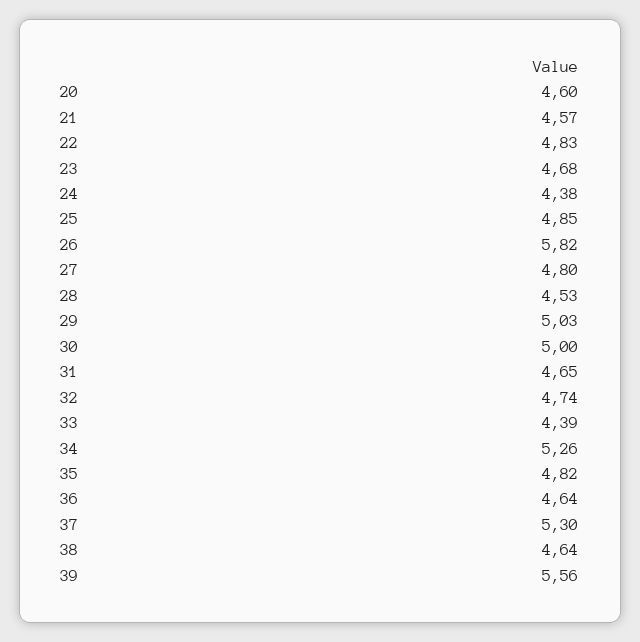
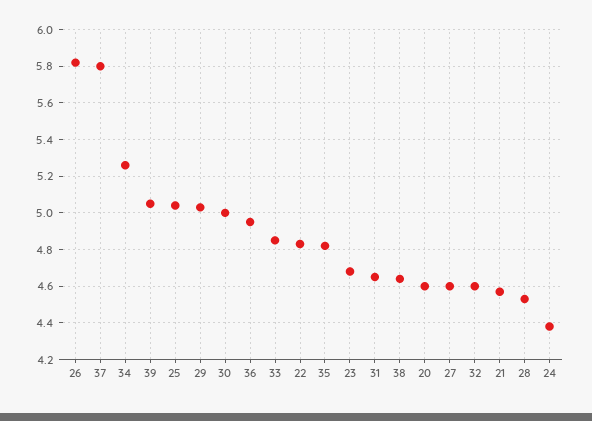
25: 4.85 -> 5.05
27: 4.8 -> 4.6
32: 4.74 -> 4.6
33: 4.39 -> 4.85
36: 4.64 -> 4.95
37: 5.3 -> 5.8
39: 5.56 -> 5.05

